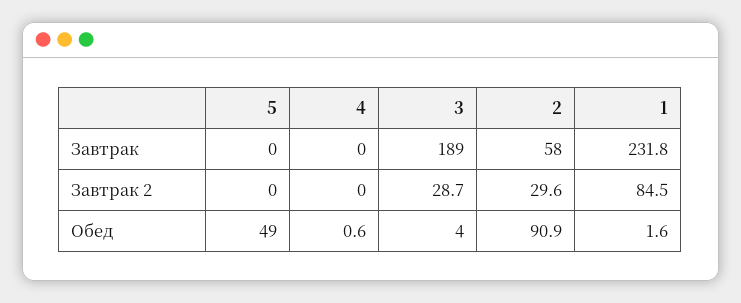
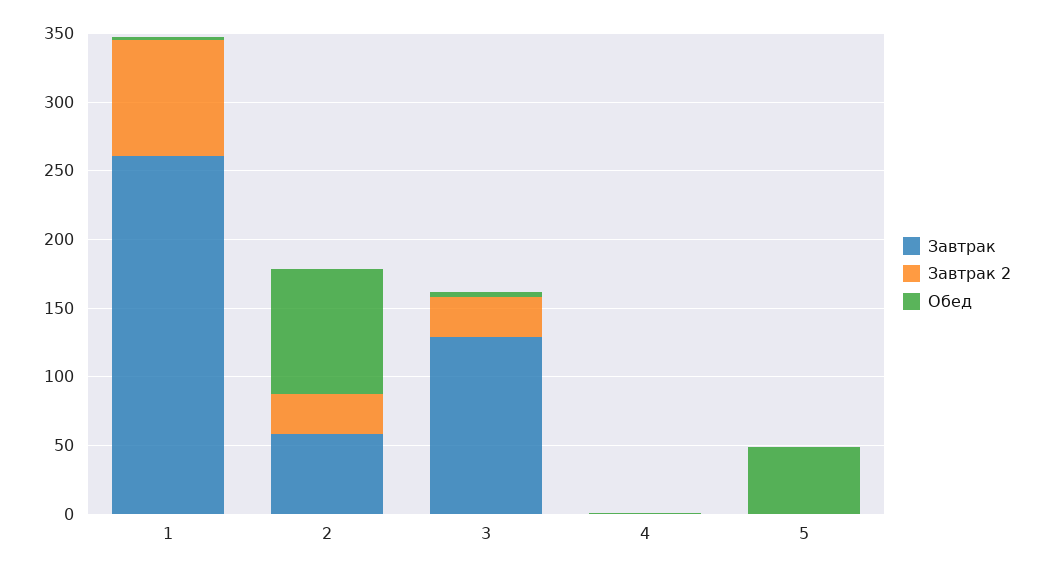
Завтрак, 3: 189 -> 130
Завтрак, 1: 231.8 -> 260

